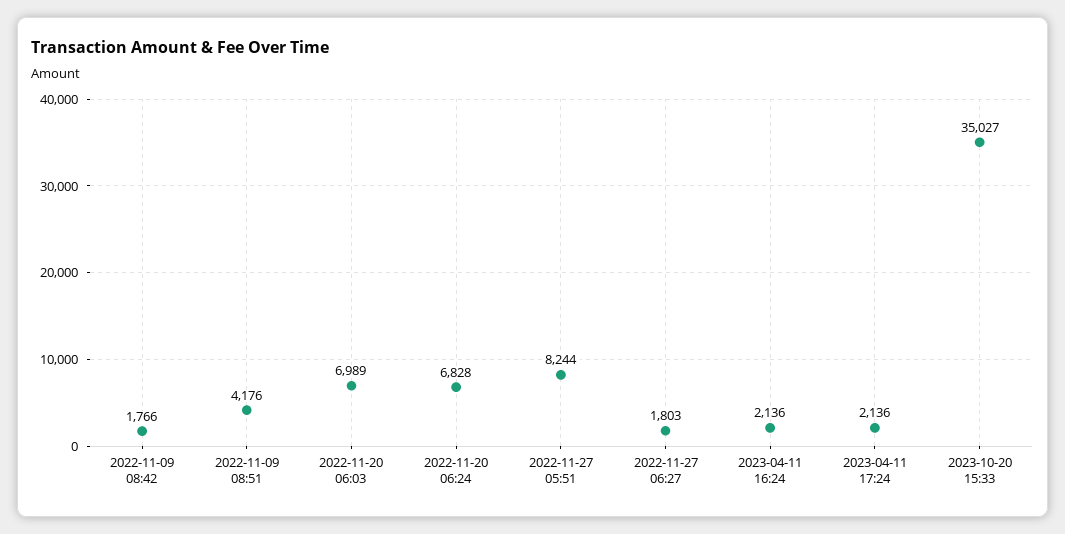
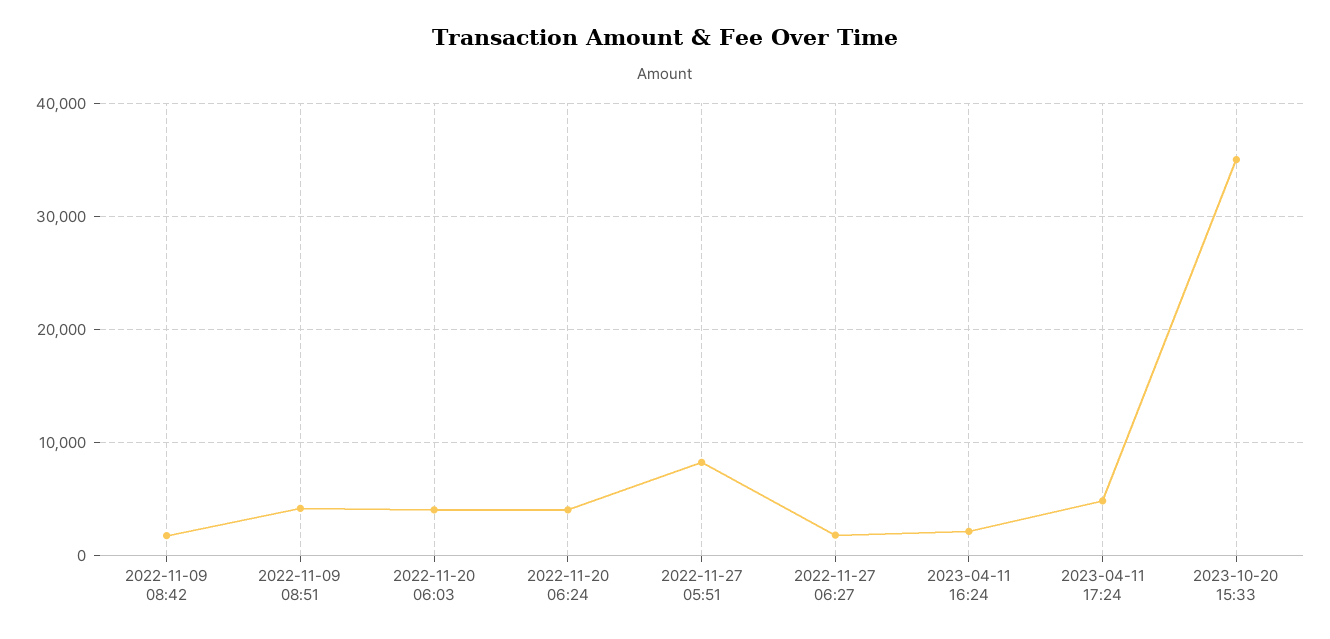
2022-11-20 06:03: 6989 -> 4000
2022-11-20 06:24: 6828 -> 4000
2023-04-11 17:24: 2136 -> 5000

